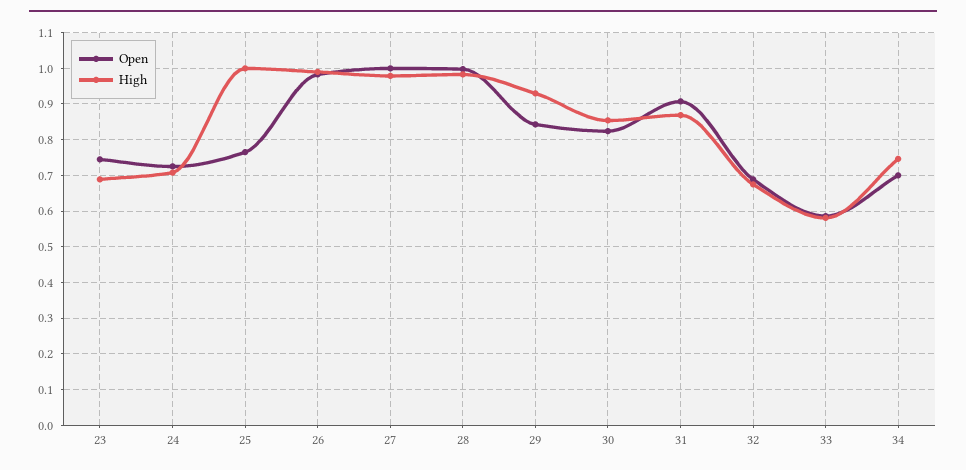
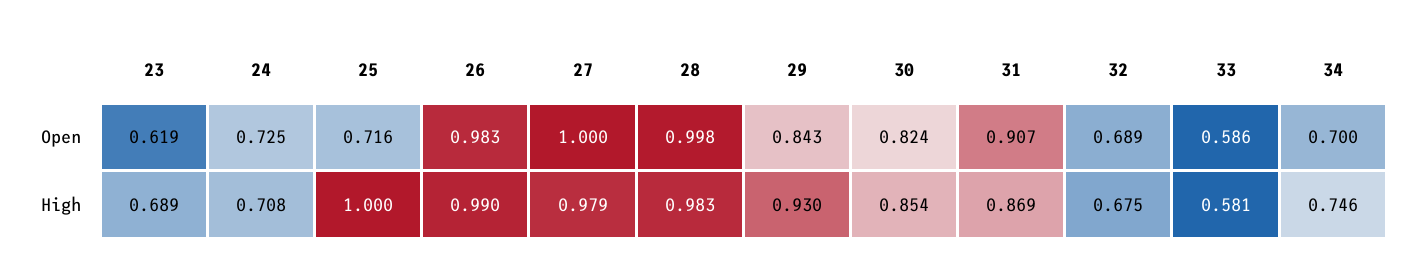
Open, 23: 0.74 -> 0.619
Open, 25: 0.76 -> 0.716

